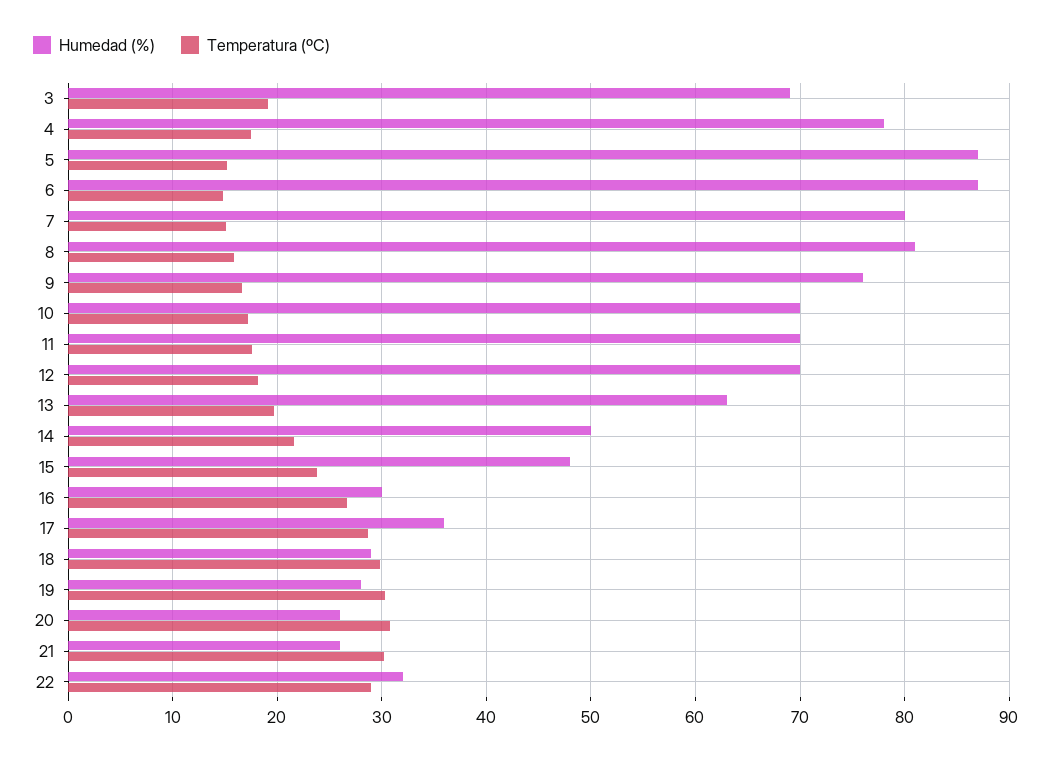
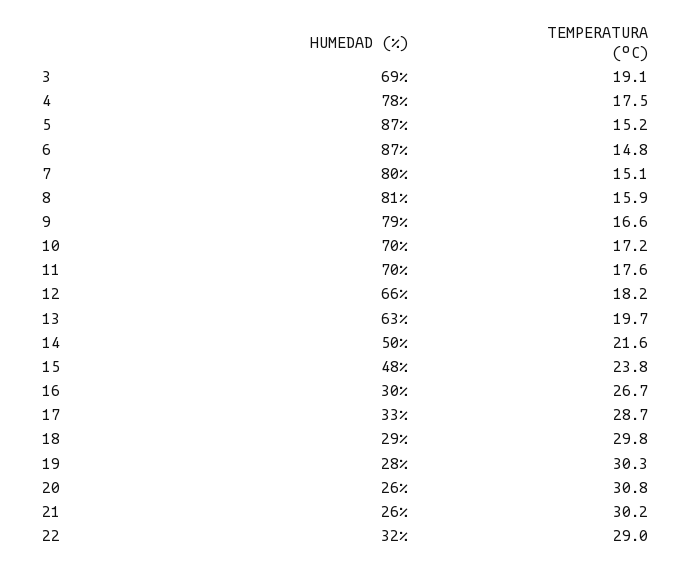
Humedad (%), 9: 76 -> 79
Humedad (%), 12: 70 -> 66
Humedad (%), 17: 36 -> 33

